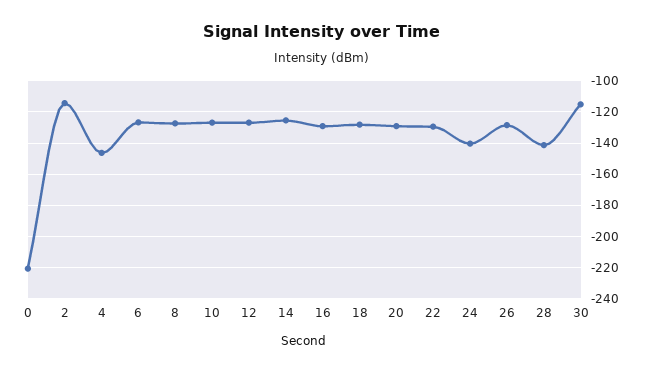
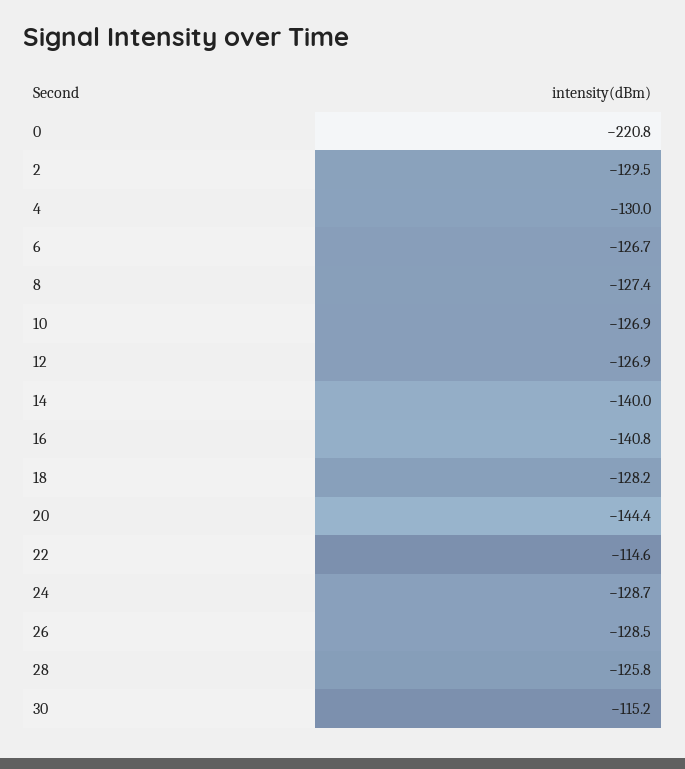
2: -115 -> -129.5
4: -145 -> -130
14: -125 -> -140
16: -130 -> -140.8
20: -130 -> -144.4
22: -130 -> -114.6
24: -140 -> -128.7
28: -140 -> -125.8

